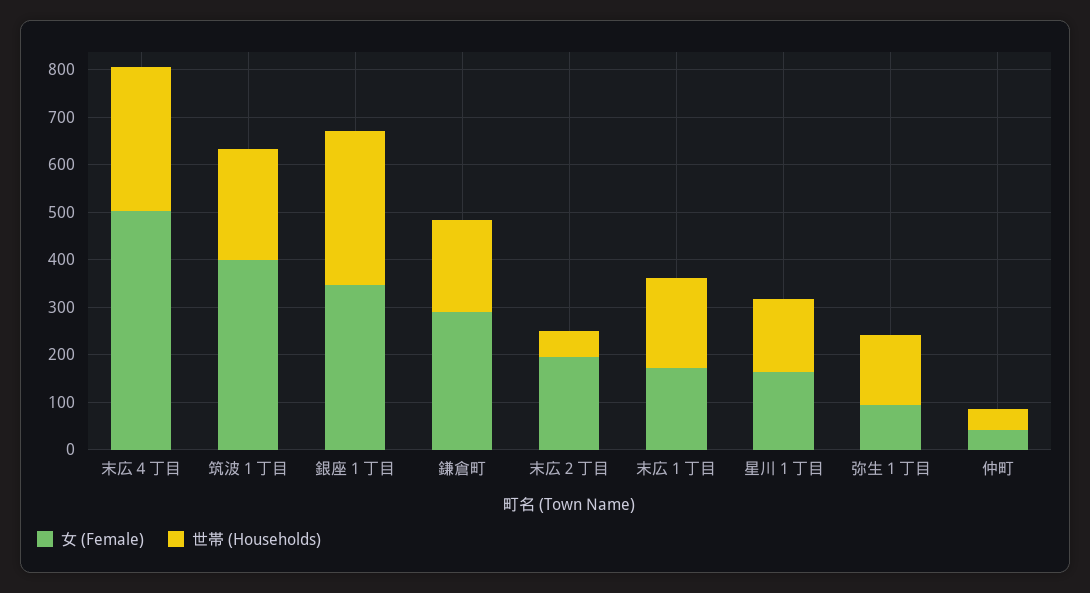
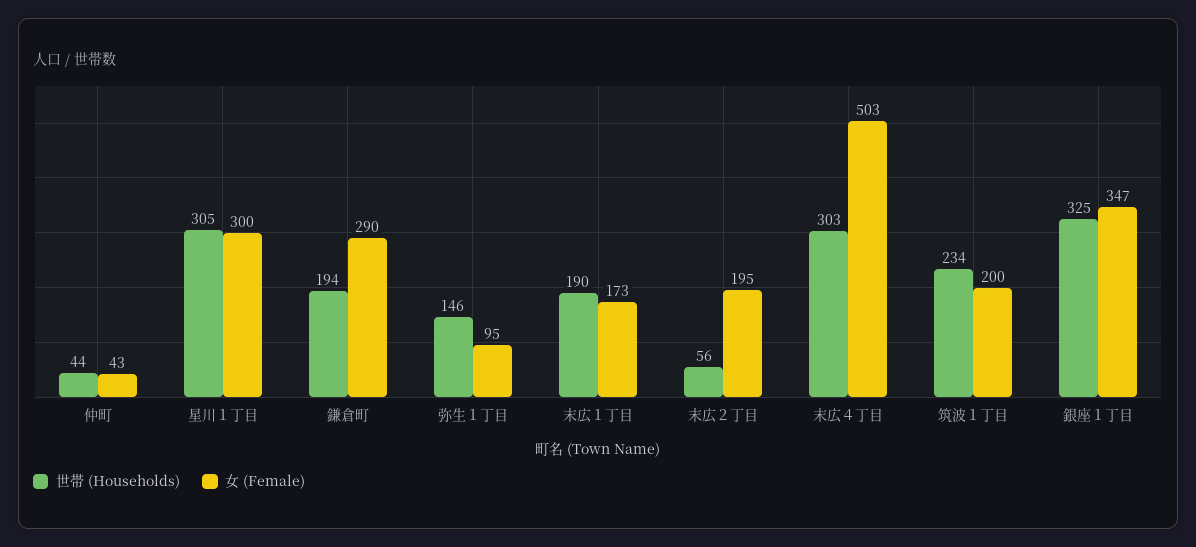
女 (Female), 筑波１丁目: 400 -> 200
女 (Female), 星川１丁目: 160 -> 300
世帯 (Households), 星川１丁目: 160 -> 305

